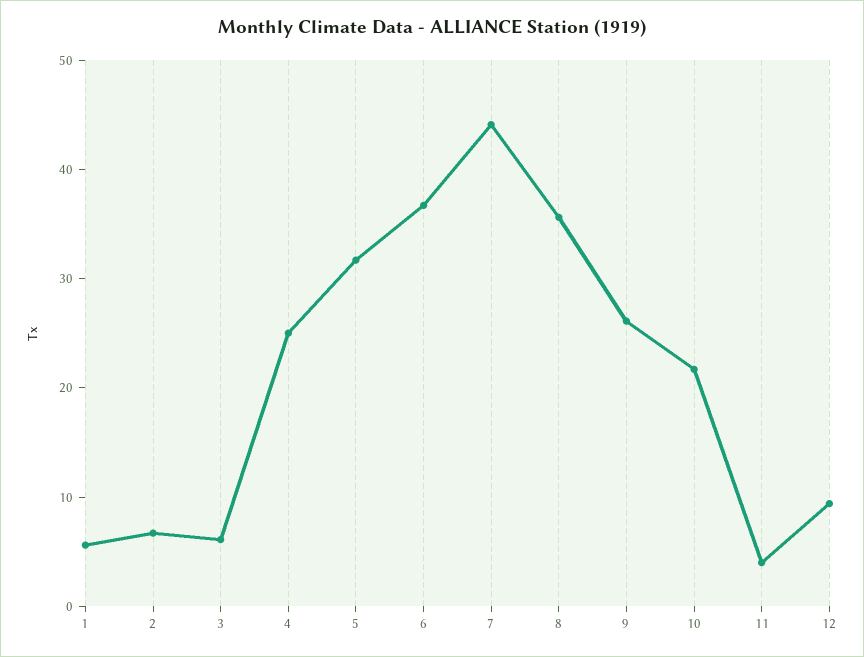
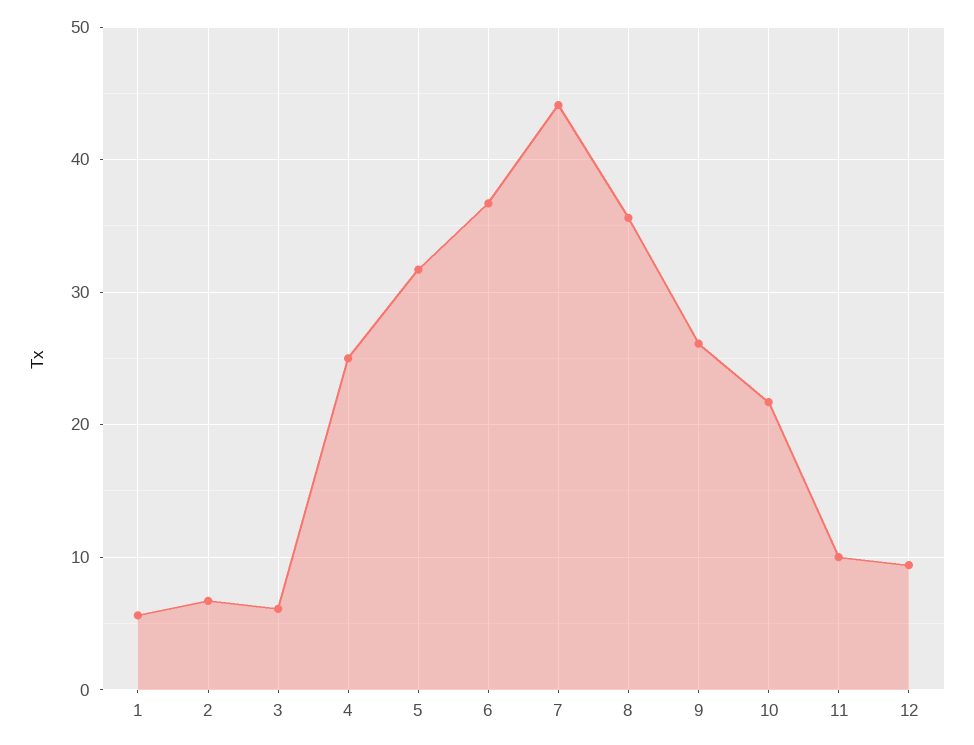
11: 4 -> 10

